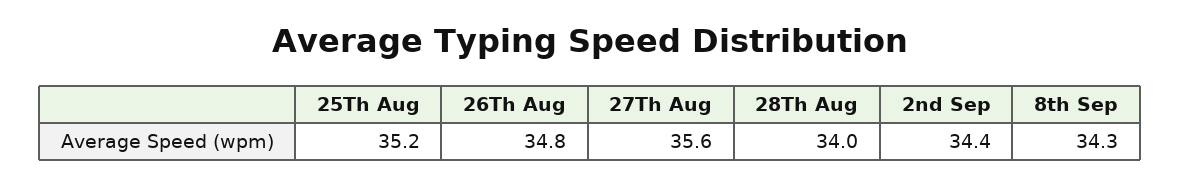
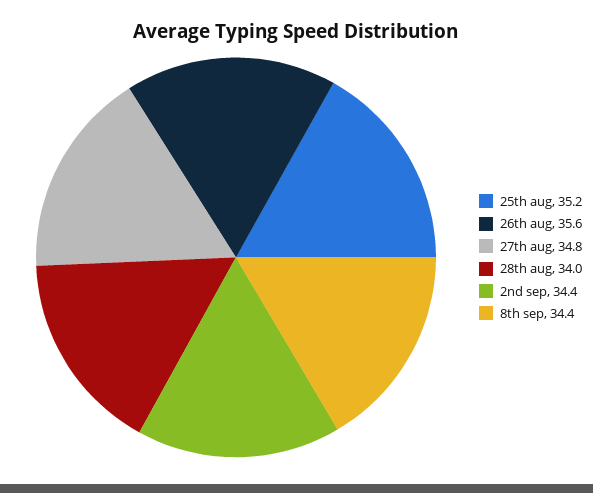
26Th Aug: 34.8 -> 35.6
27Th Aug: 35.6 -> 34.8
8th Sep: 34.3 -> 34.4

